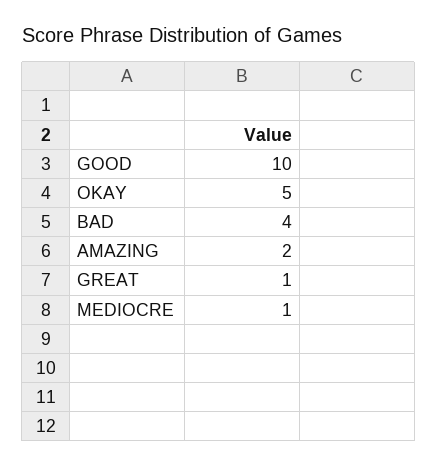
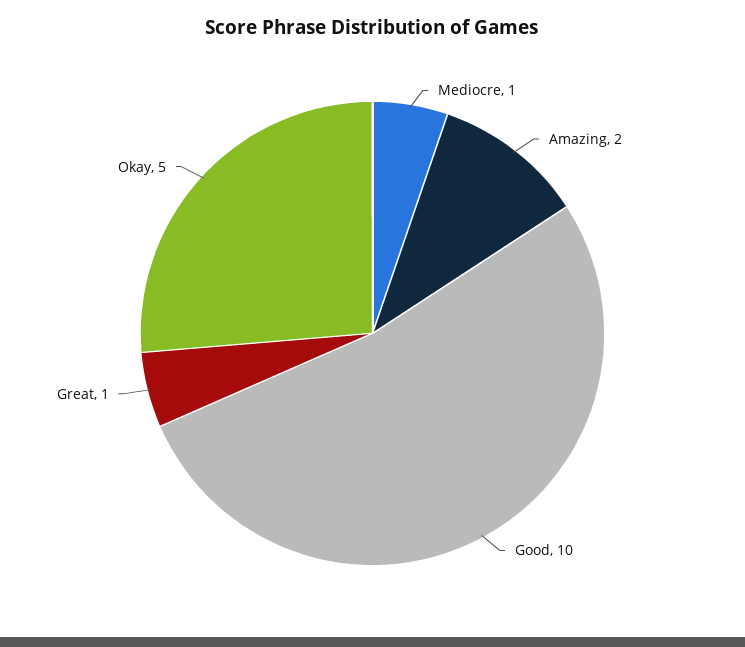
BAD: 4 -> none

